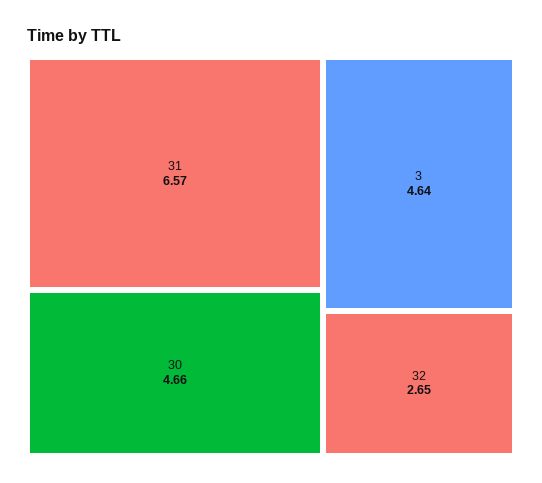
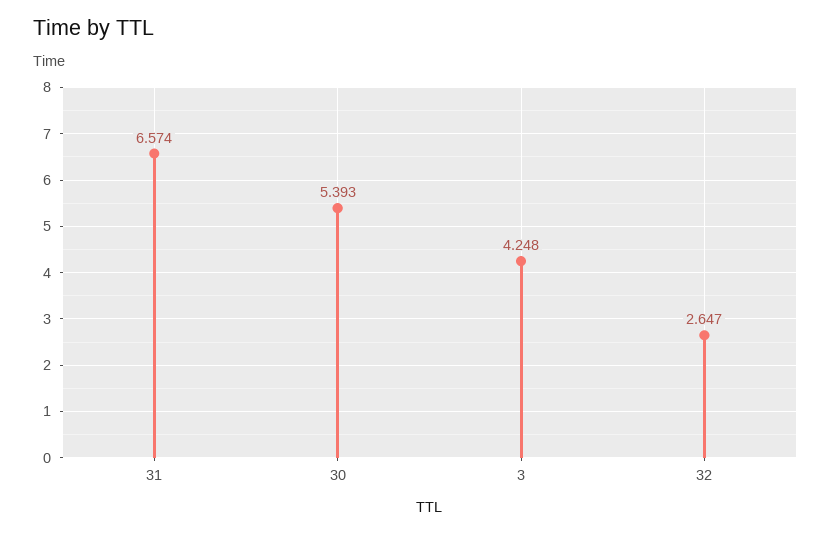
30: 4.66 -> 5.393
3: 4.64 -> 4.248

